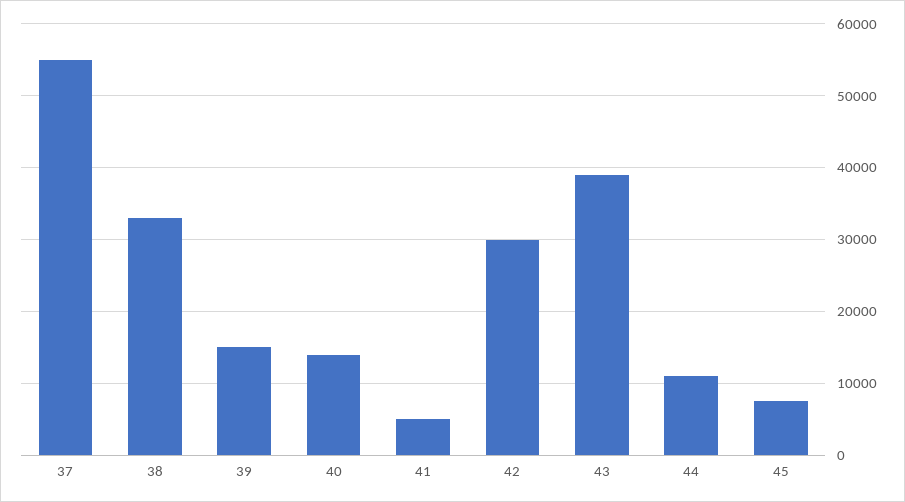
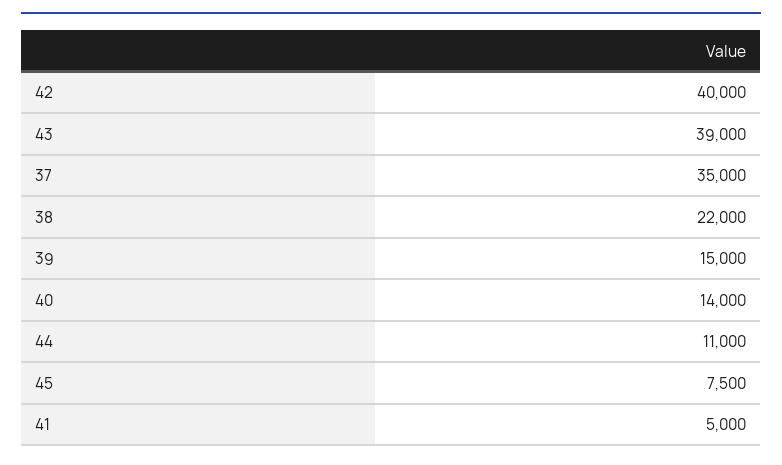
37: 55000 -> 35000
38: 33000 -> 22000
42: 30000 -> 40000

